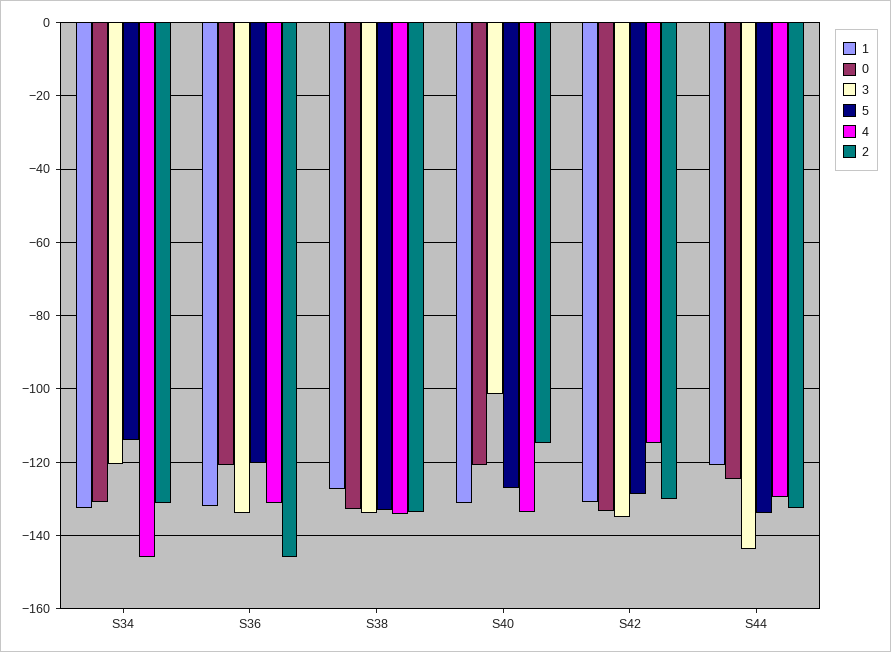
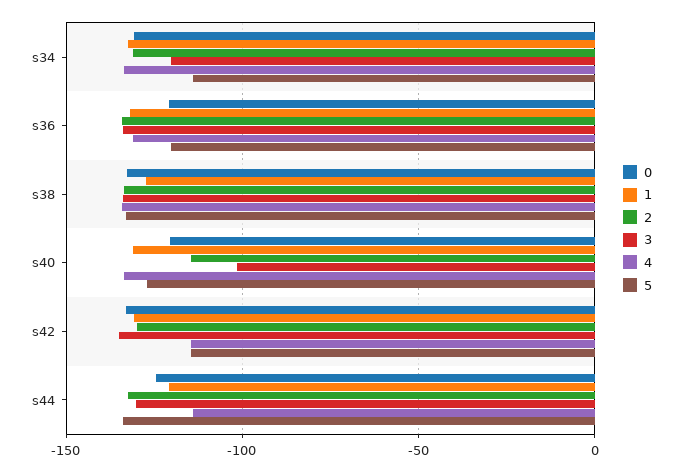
4, S34: -146 -> -135
2, S36: -146 -> -135
5, S42: -128 -> -115
3, S44: -144 -> -130
4, S44: -130 -> -115

